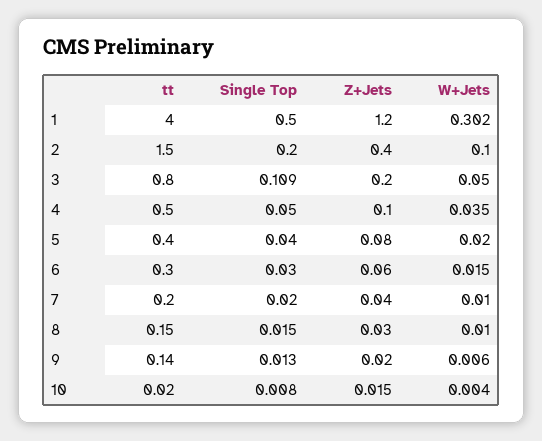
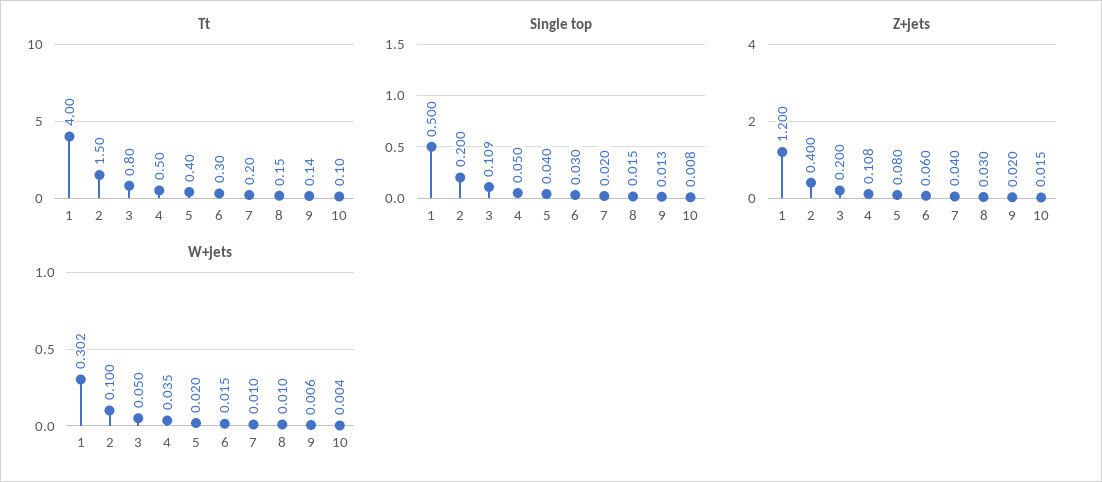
Z+Jets, 4: 0.1 -> 0.108
tt, 10: 0.02 -> 0.1

